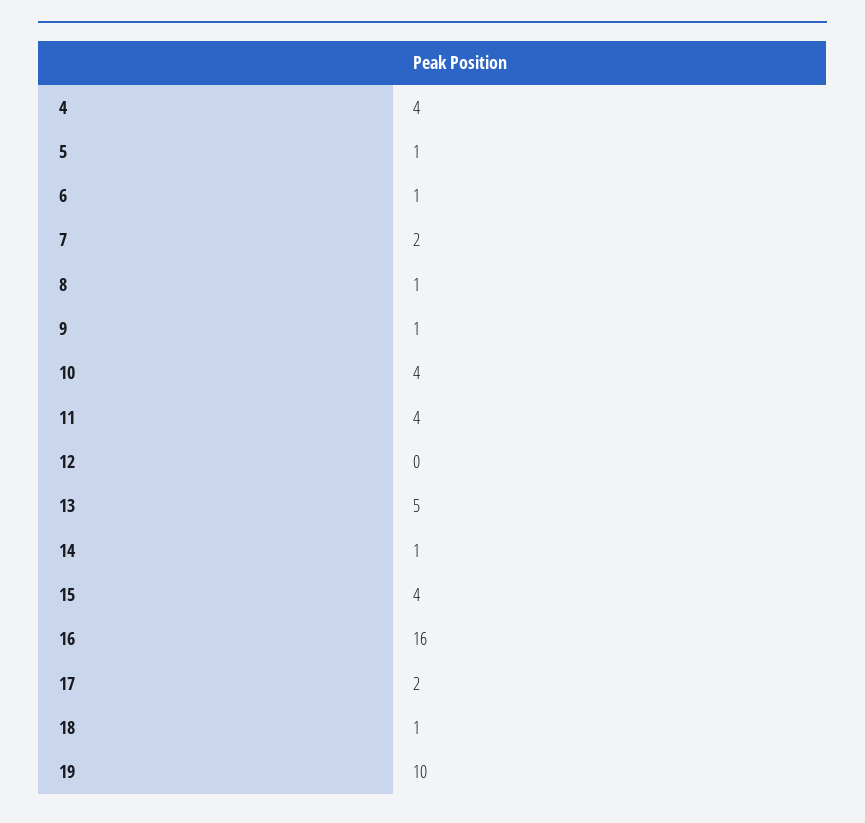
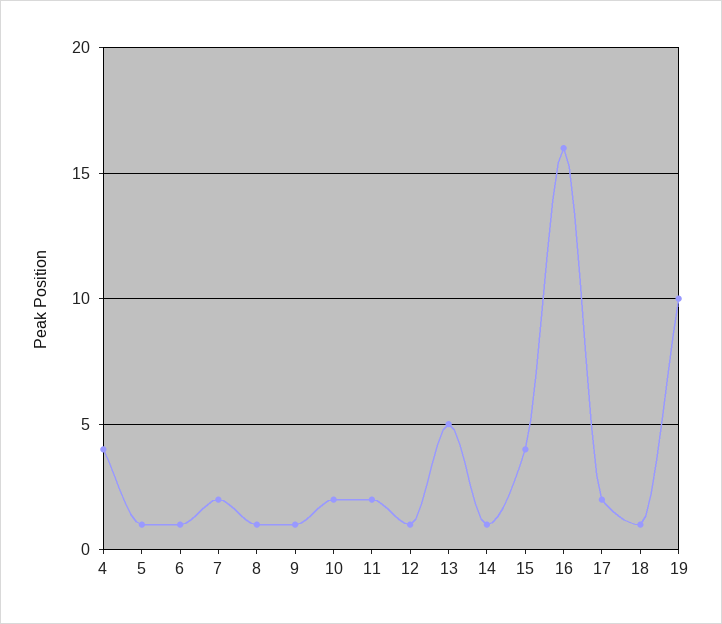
10: 4 -> 2
11: 4 -> 2
12: 0 -> 1

